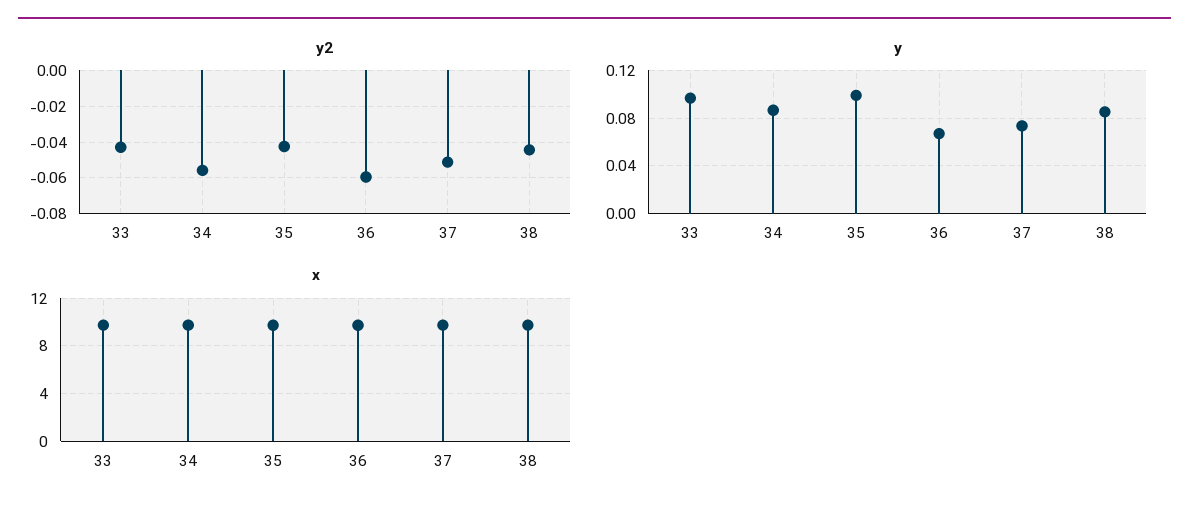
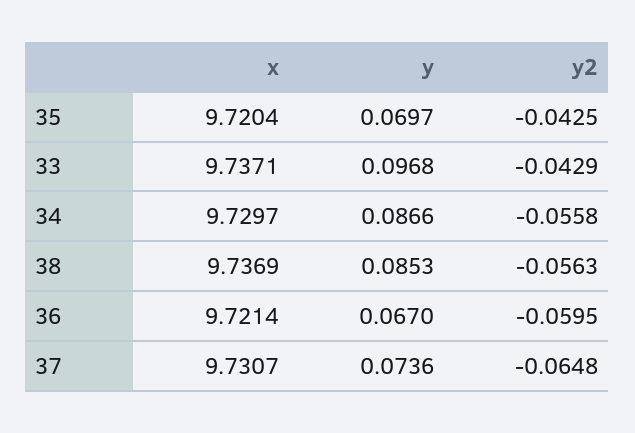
y2, 37: -0.05 -> -0.0648
y2, 38: -0.045 -> -0.0563
y, 35: 0.1 -> 0.0697

